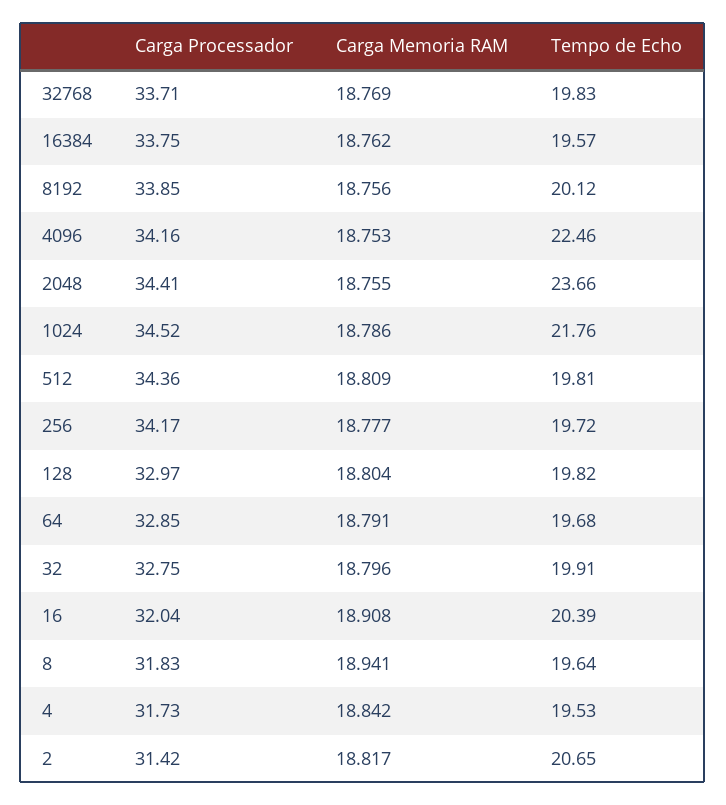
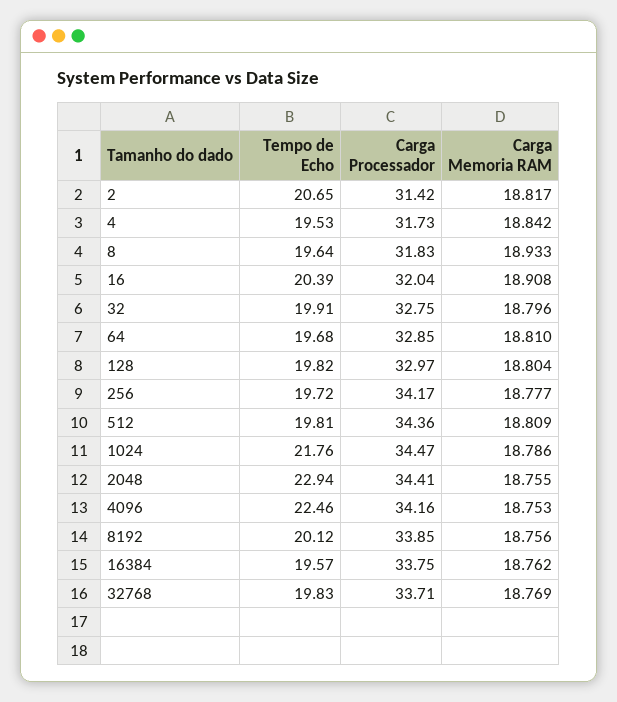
Tempo de Echo, 2048: 23.66 -> 22.94
Carga Processador, 1024: 34.52 -> 34.47
Carga Memoria RAM, 64: 18.791 -> 18.81
Carga Memoria RAM, 8: 18.941 -> 18.933

